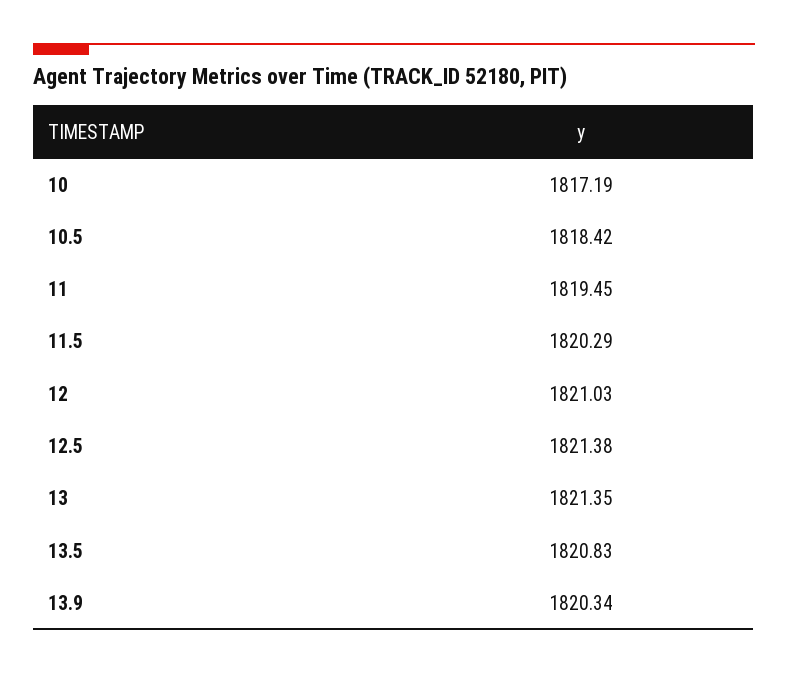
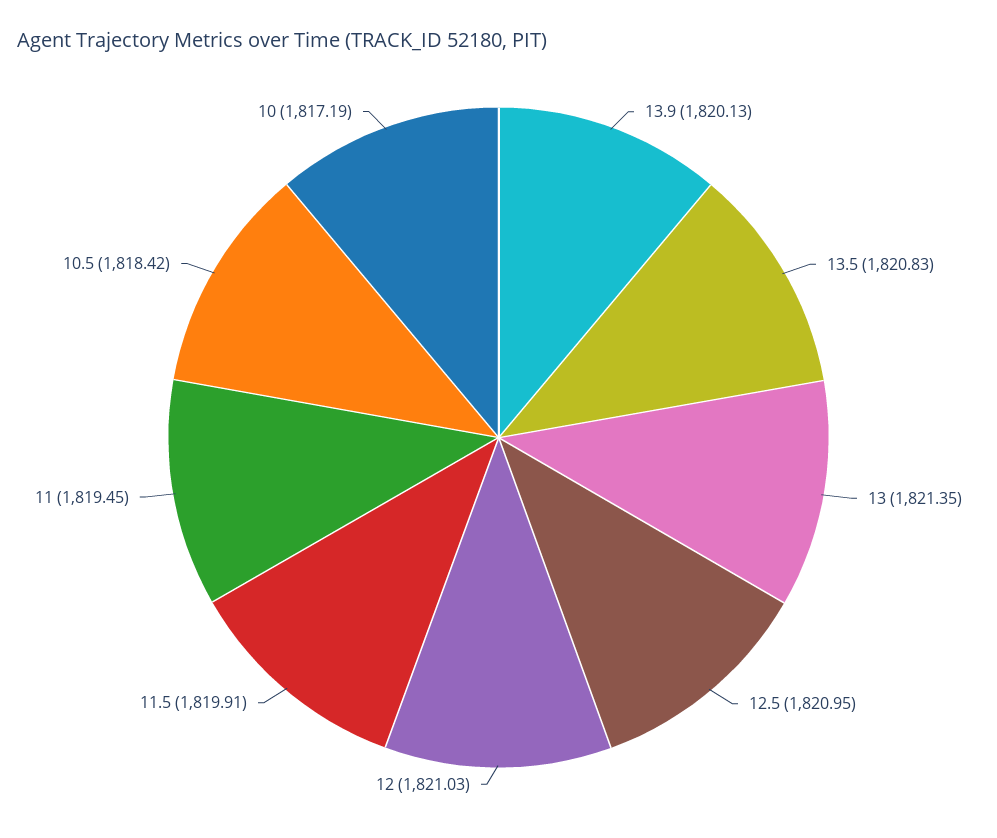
11.5: 1820.29 -> 1819.91
12.5: 1821.38 -> 1820.95
13.9: 1820.34 -> 1820.13

